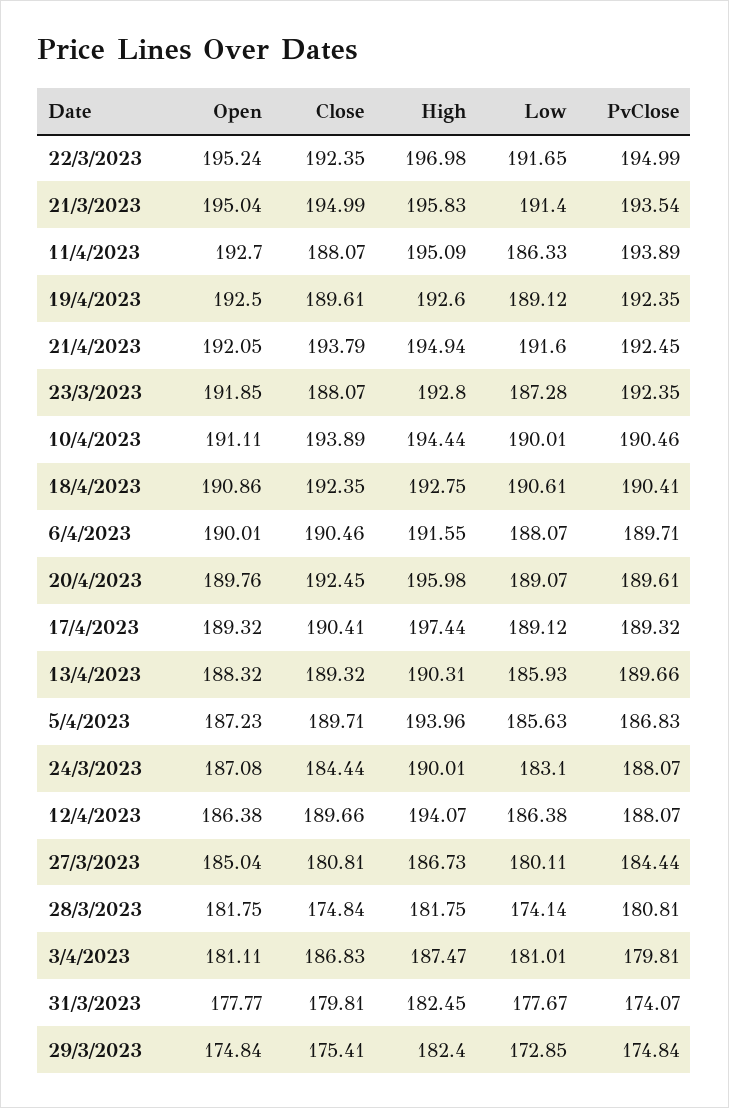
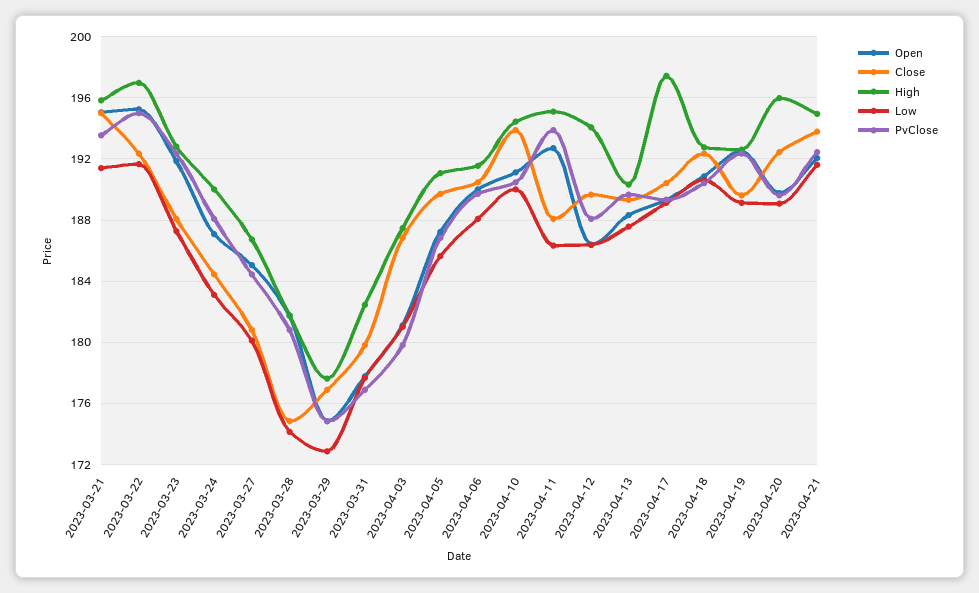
Low, 13/4/2023: 185.93 -> 187.5
High, 5/4/2023: 193.96 -> 191
PvClose, 31/3/2023: 174.07 -> 177
Close, 29/3/2023: 175.41 -> 177
High, 29/3/2023: 182.4 -> 177.5

